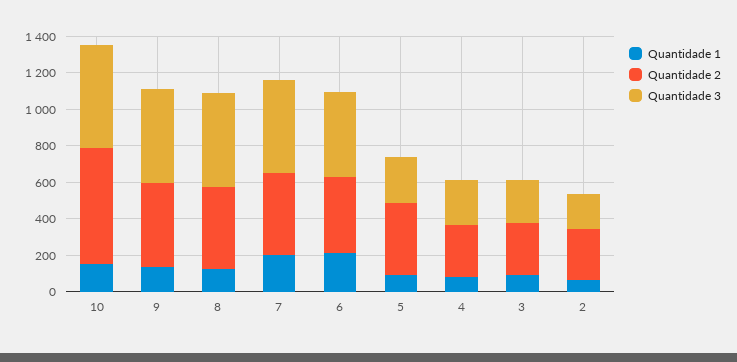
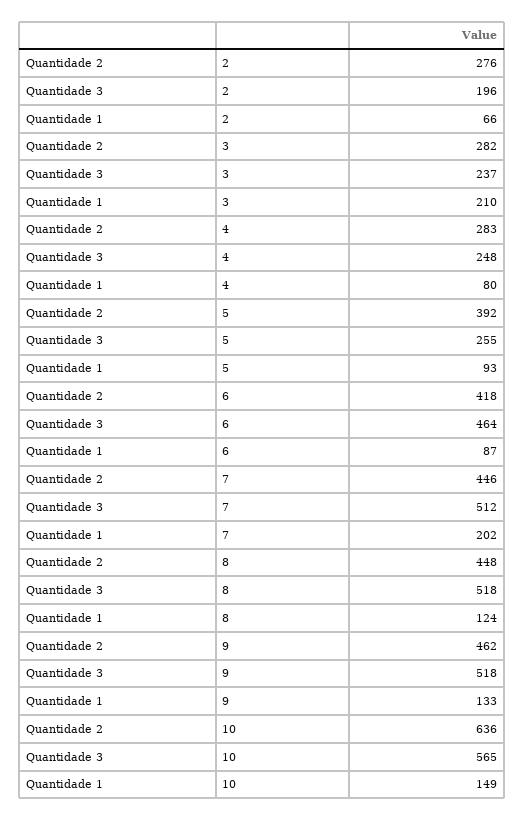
Quantidade 1, 6: 200 -> 87
Quantidade 1, 3: 100 -> 210

